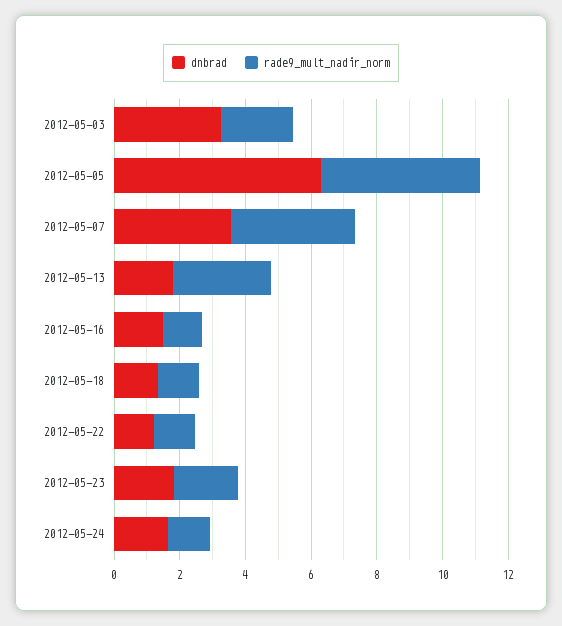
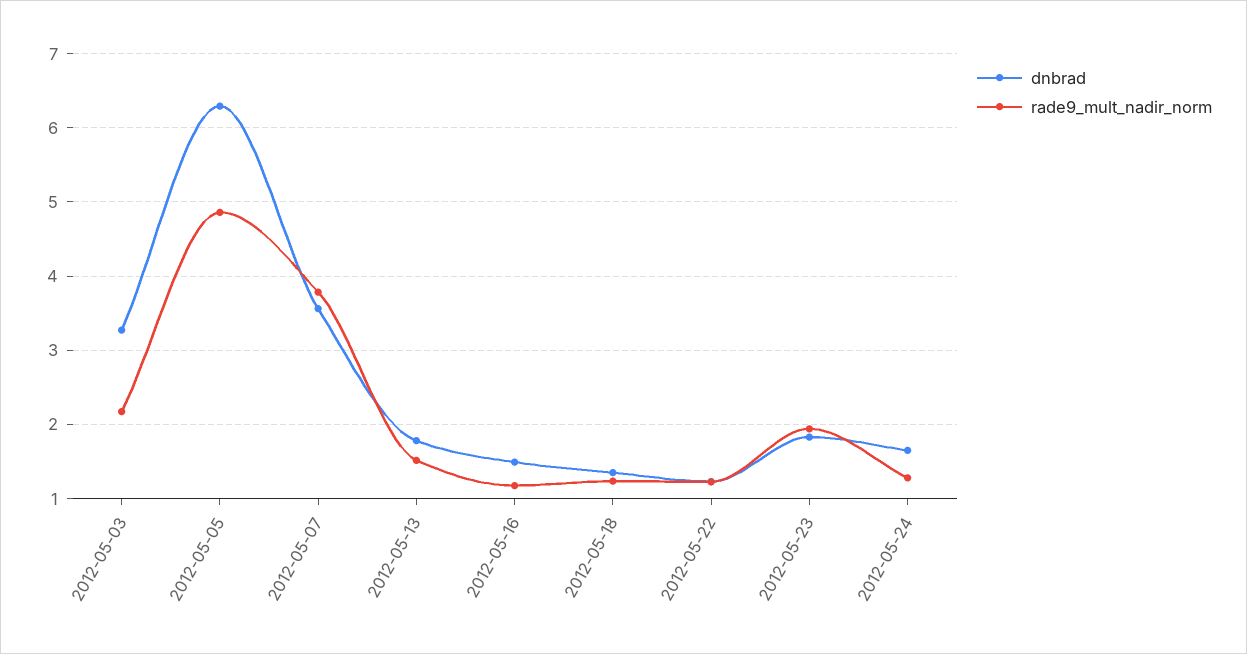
rade9_mult_nadir_norm, 2012-05-13: 3 -> 1.5

